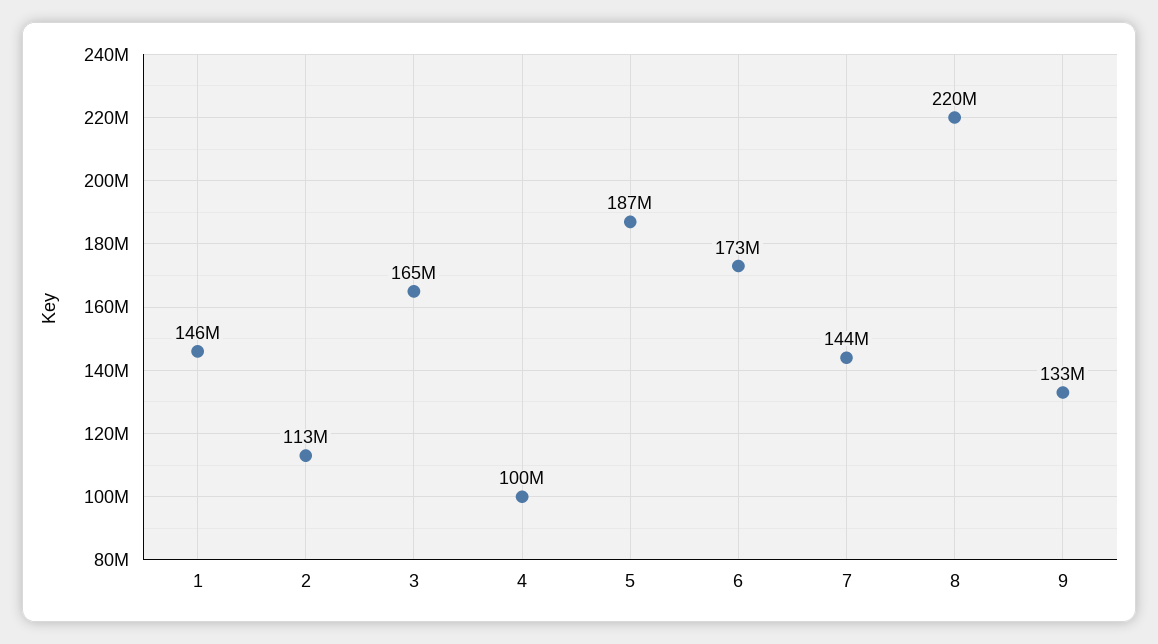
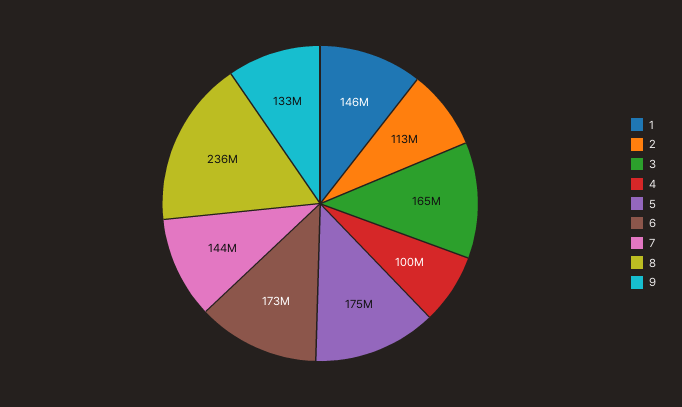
5: 187000000 -> 175000000
8: 220000000 -> 236000000

